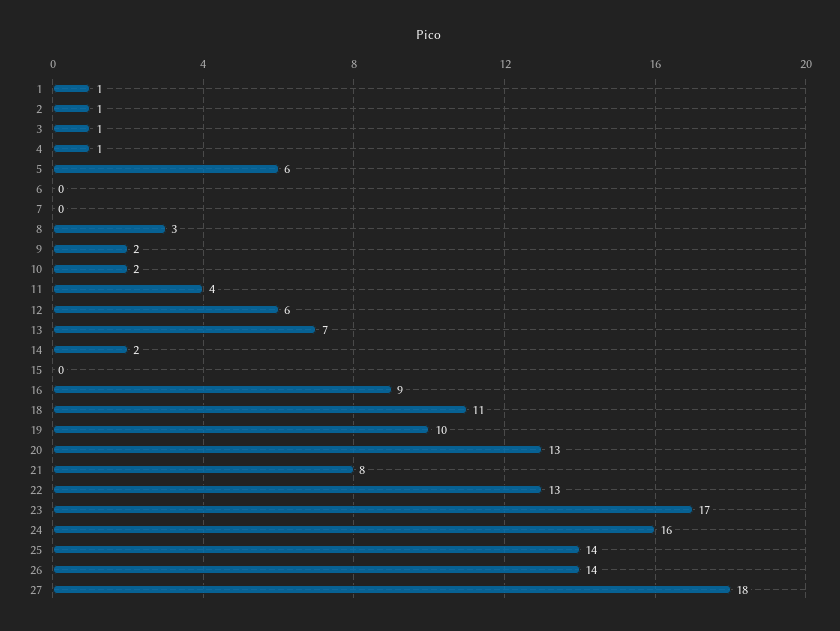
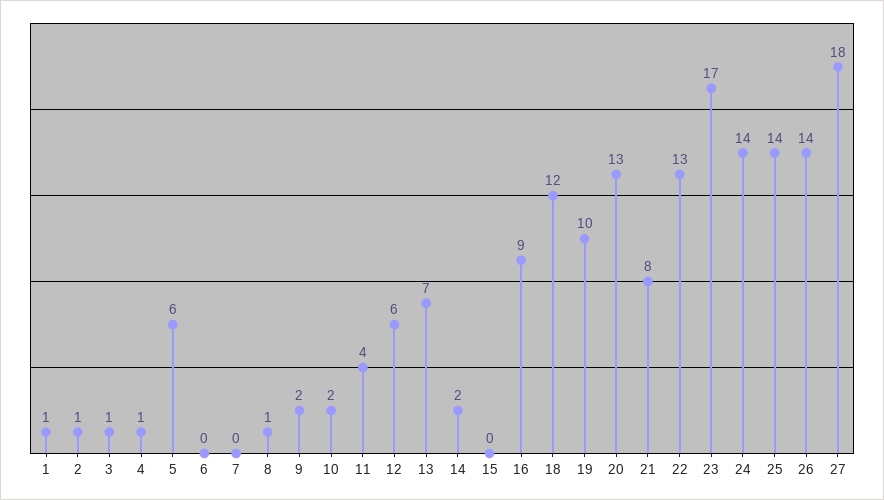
8: 3 -> 1
18: 11 -> 12
24: 16 -> 14

